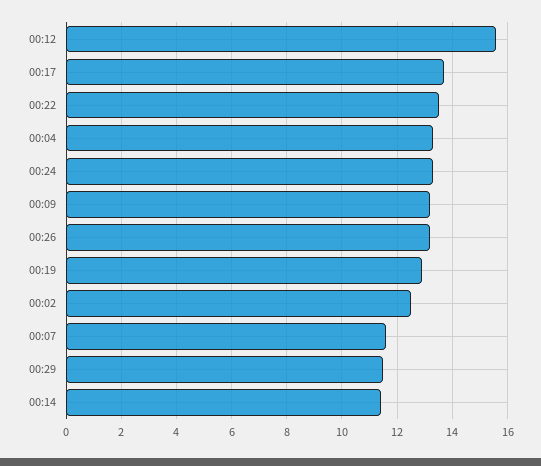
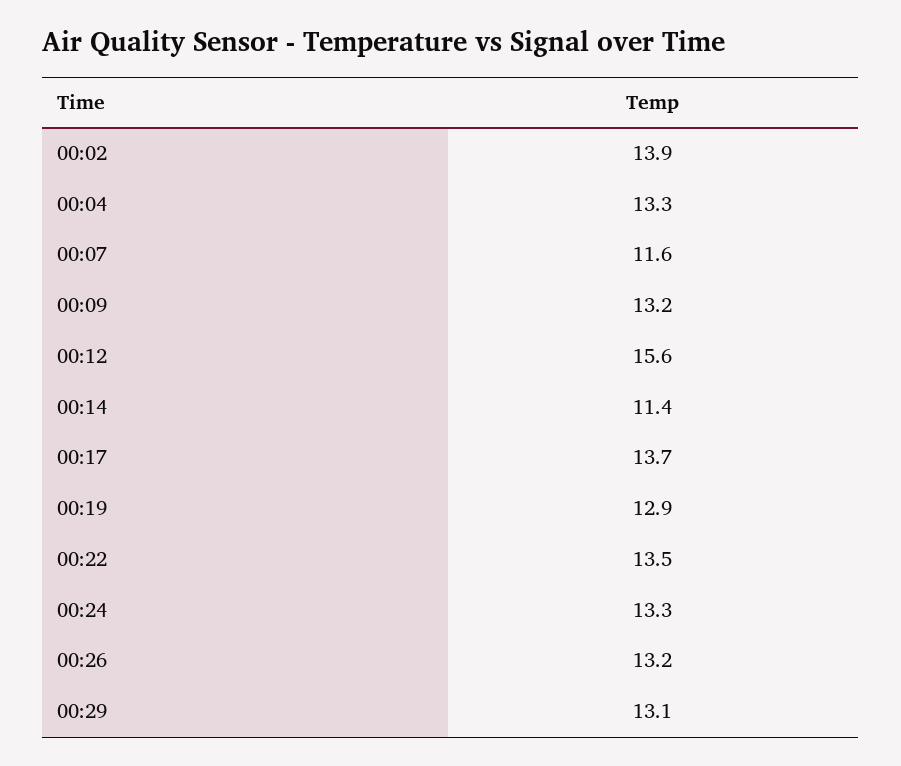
00:02: 12.5 -> 13.9
00:29: 11.5 -> 13.1

